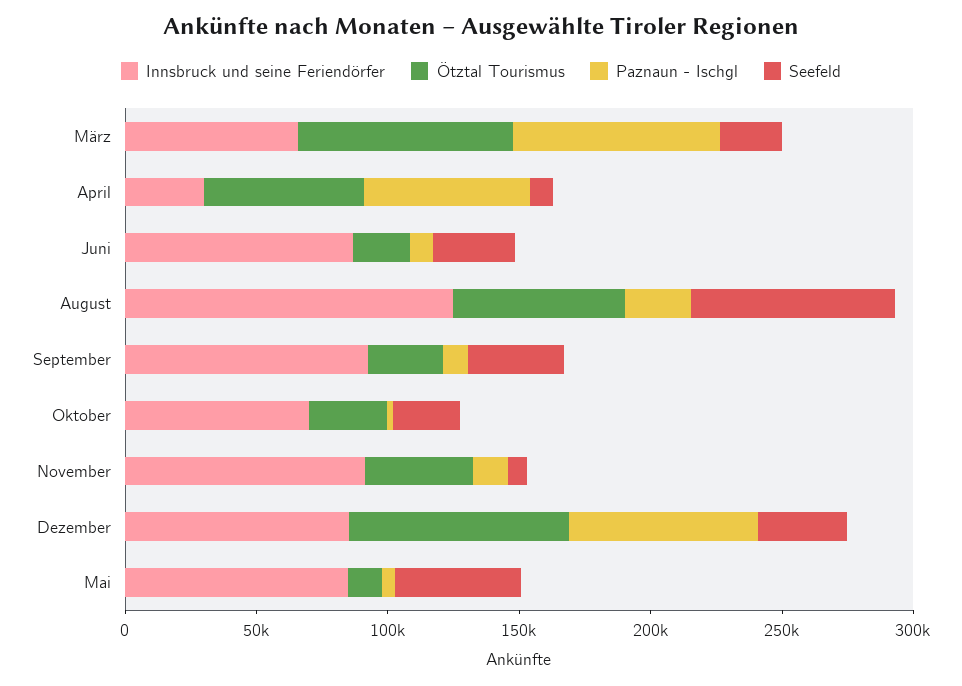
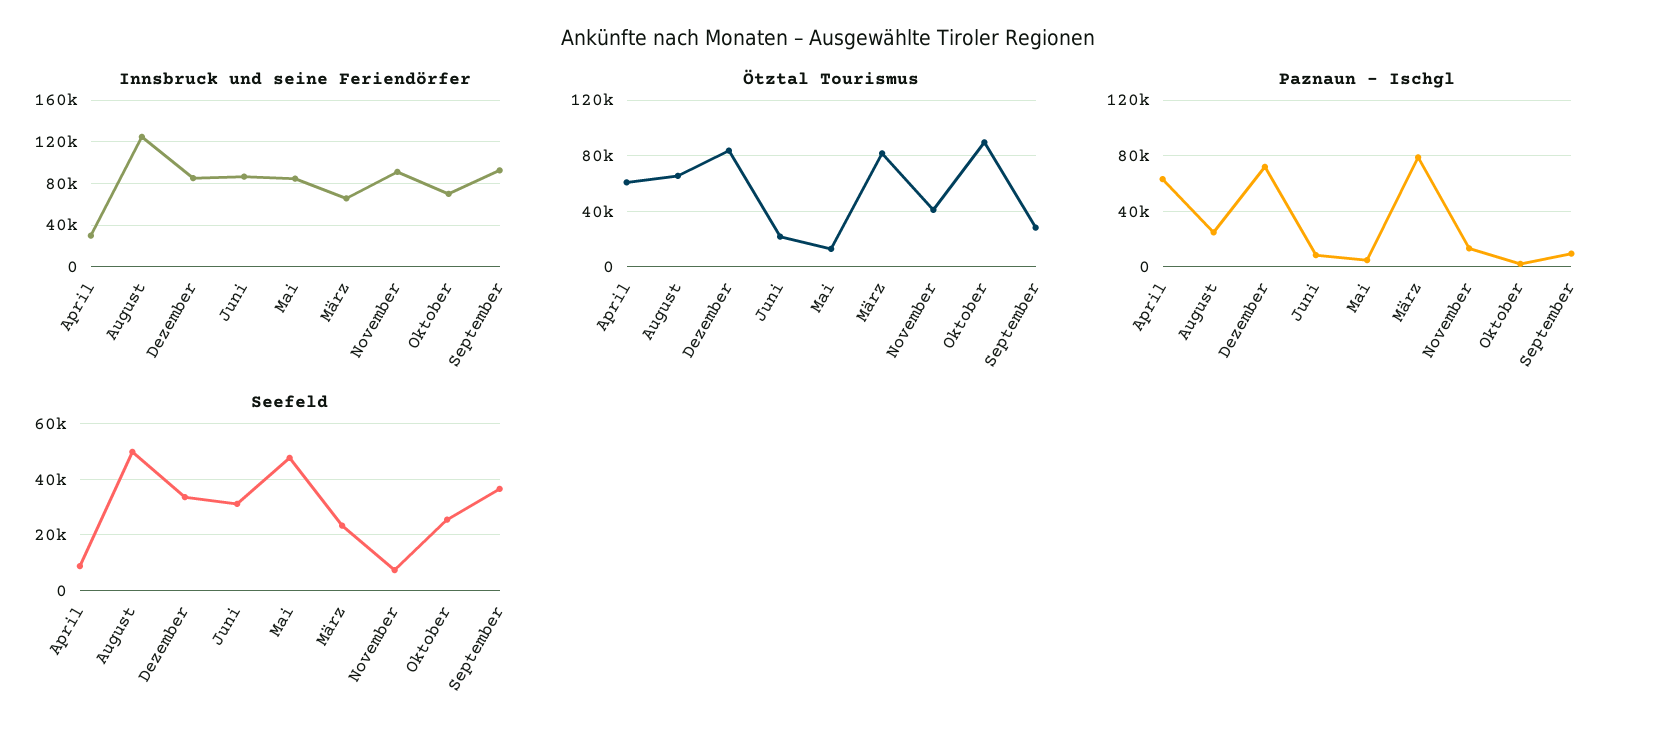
Seefeld, August: 80000 -> 50000
Ötztal Tourismus, Oktober: 30000 -> 90000

